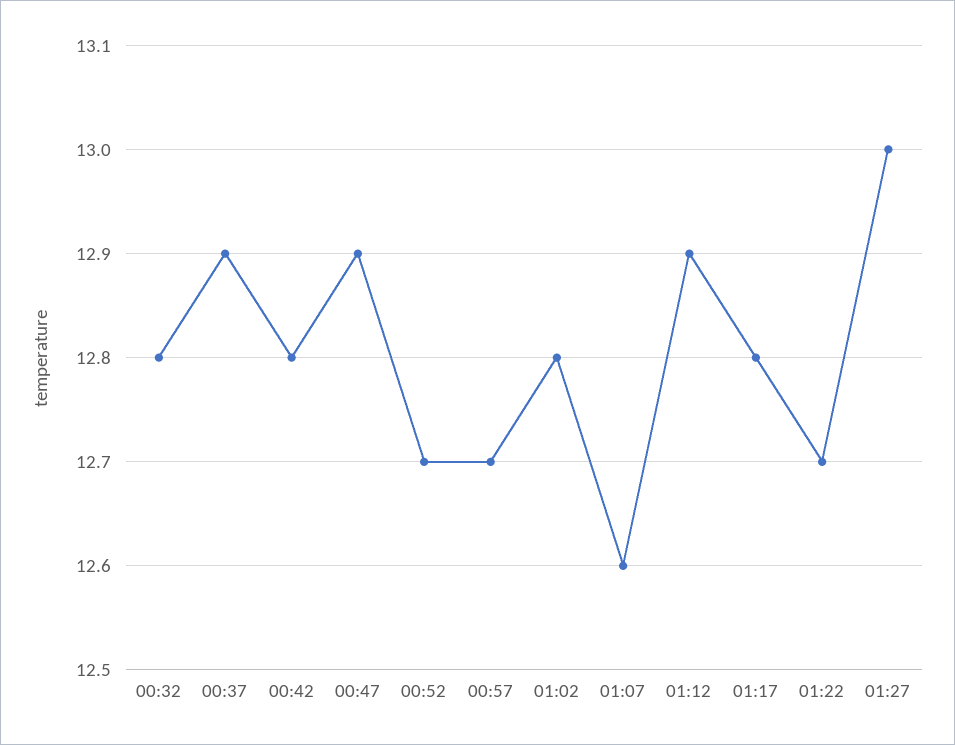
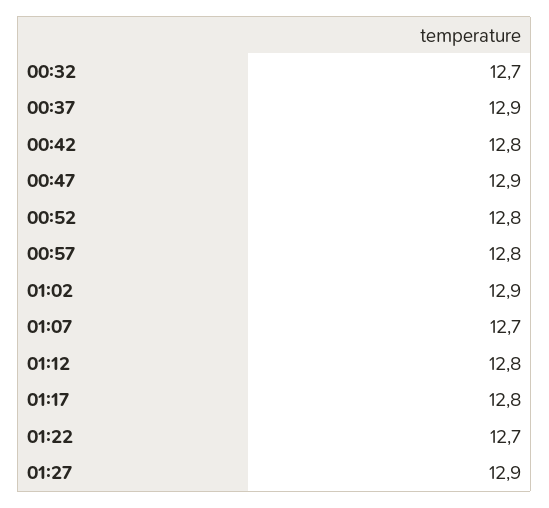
00:32: 12.8 -> 12.7
00:52: 12.7 -> 12.8
00:57: 12.7 -> 12.8
01:02: 12.8 -> 12.9
01:07: 12.6 -> 12.7
01:12: 12.9 -> 12.8
01:27: 13 -> 12.9

